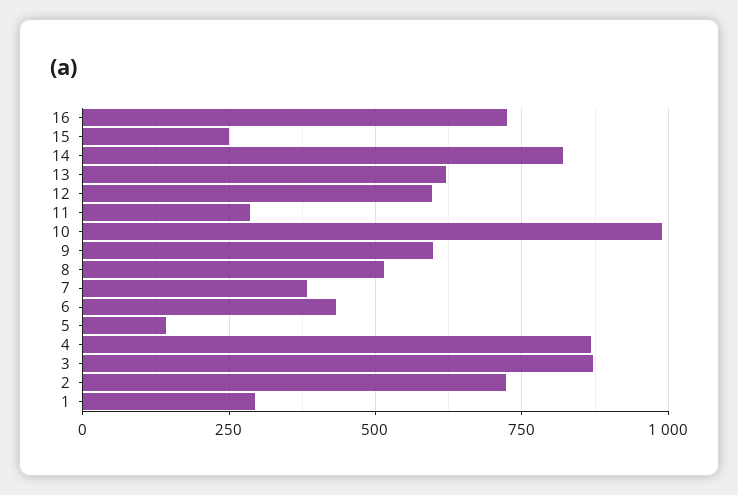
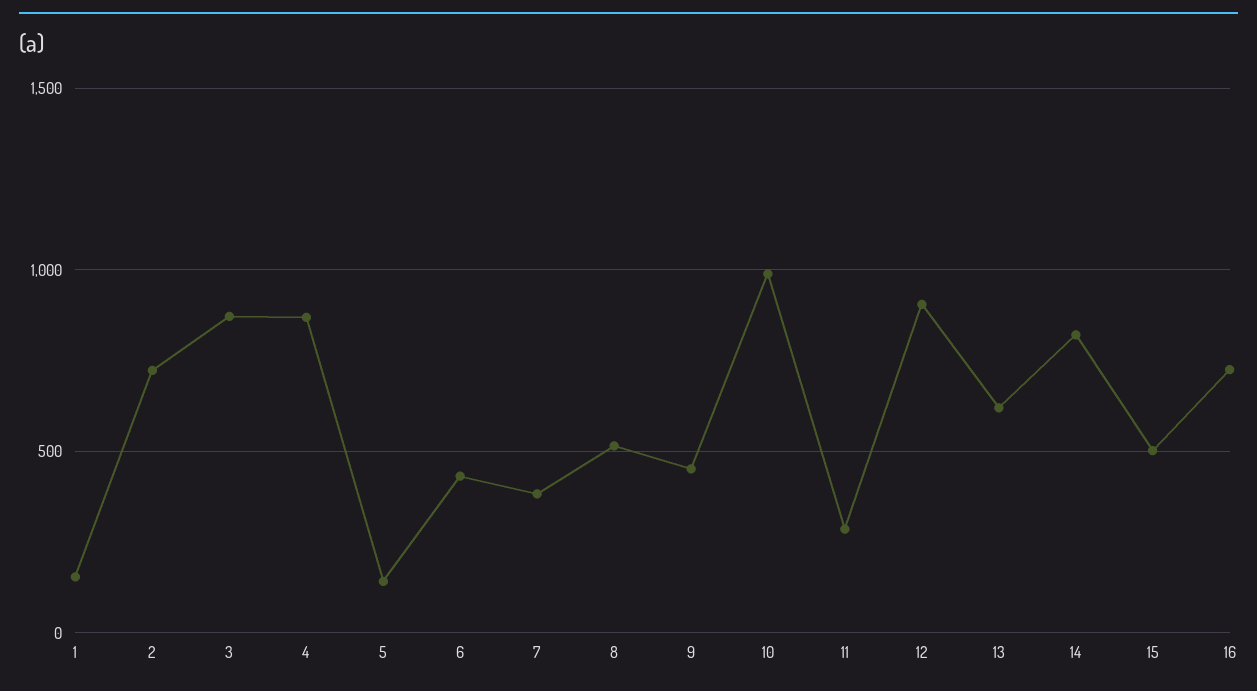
15: 250 -> 500
12: 600 -> 900
9: 600 -> 450
1: 300 -> 150

